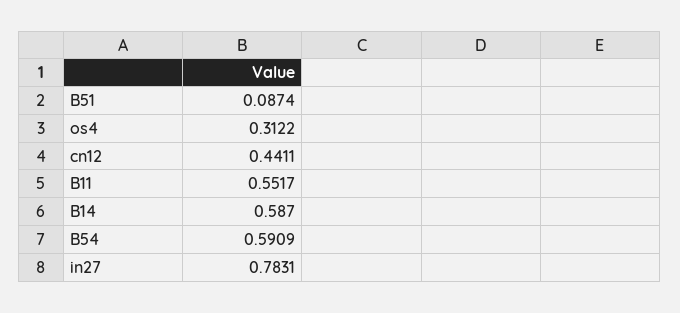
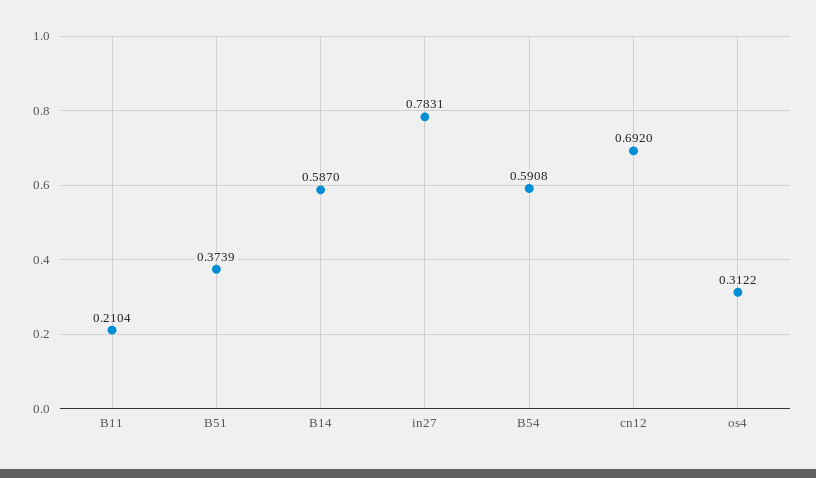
B51: 0.0874 -> 0.3739
cn12: 0.4411 -> 0.692
B11: 0.5517 -> 0.2104
B54: 0.5909 -> 0.5908

